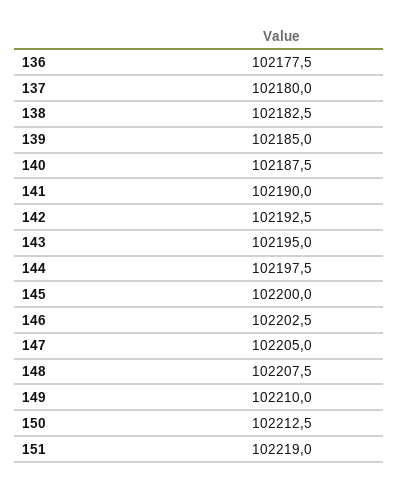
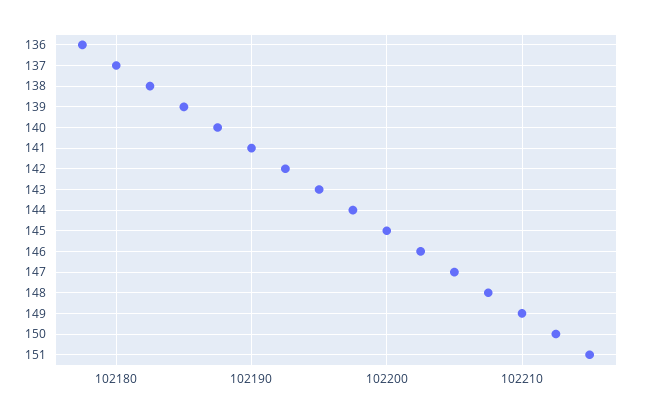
151: 102219 -> 102215

